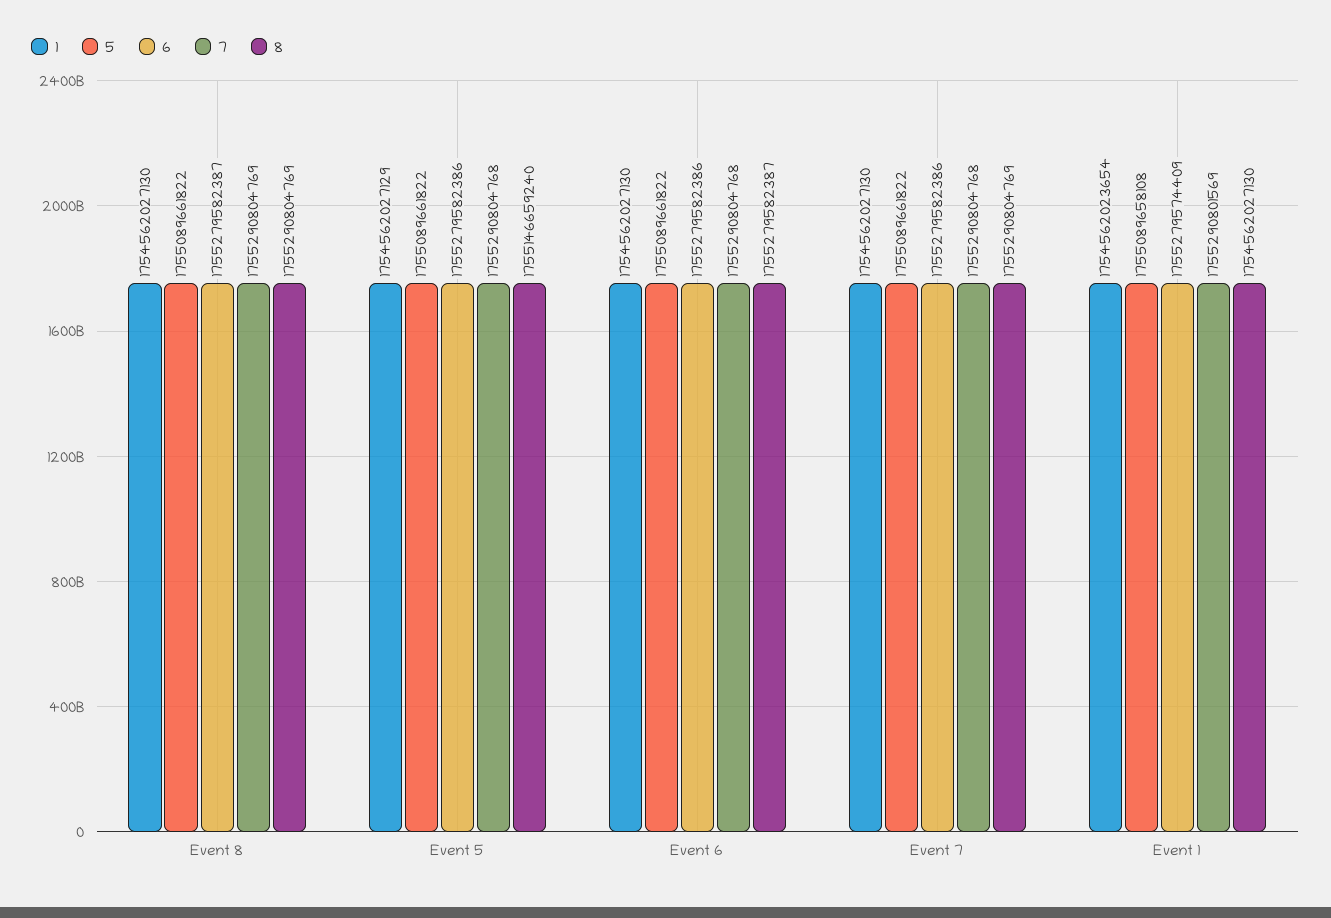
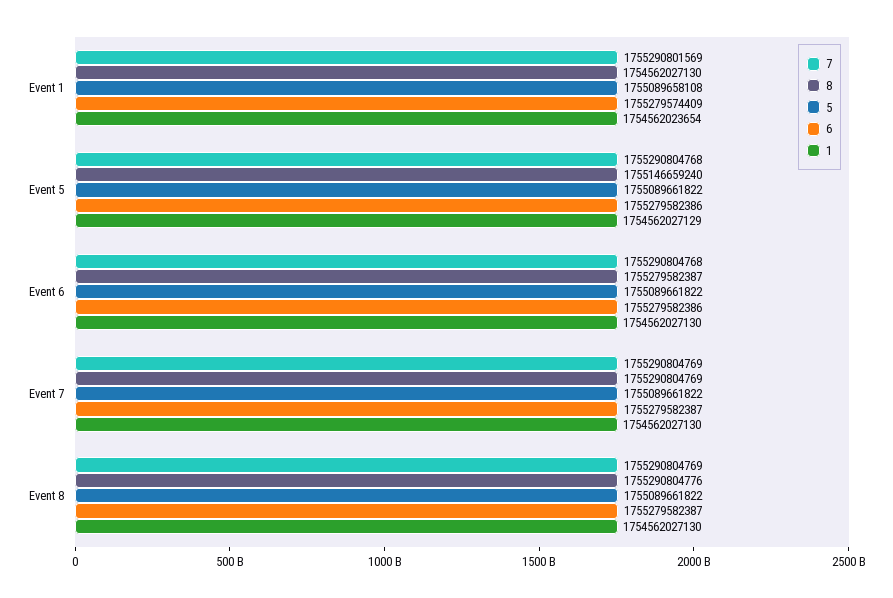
8, Event 8: 1755290804769 -> 1755290804776
6, Event 7: 1755279582386 -> 1755279582387
7, Event 7: 1755290804768 -> 1755290804769

